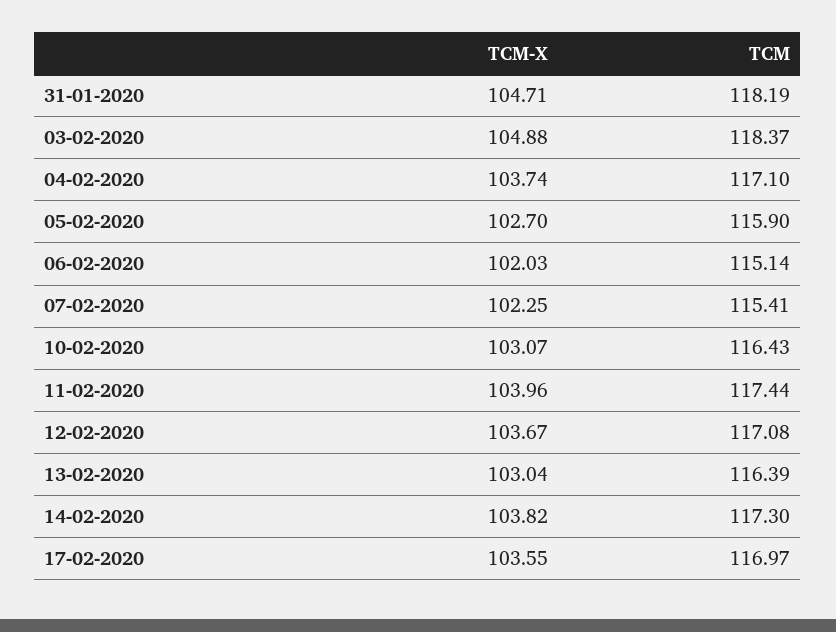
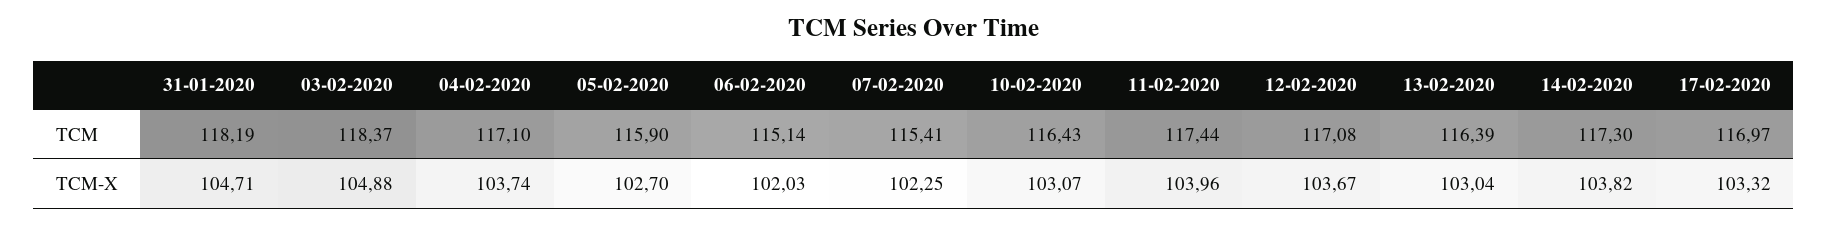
TCM-X, 17-02-2020: 103.55 -> 103.32

